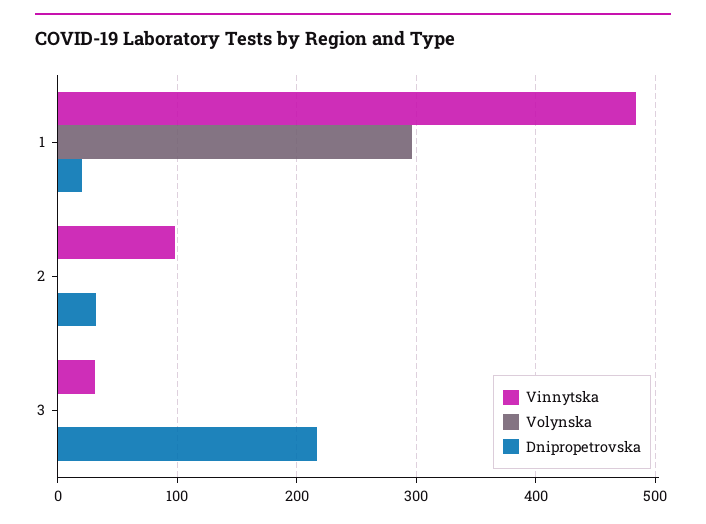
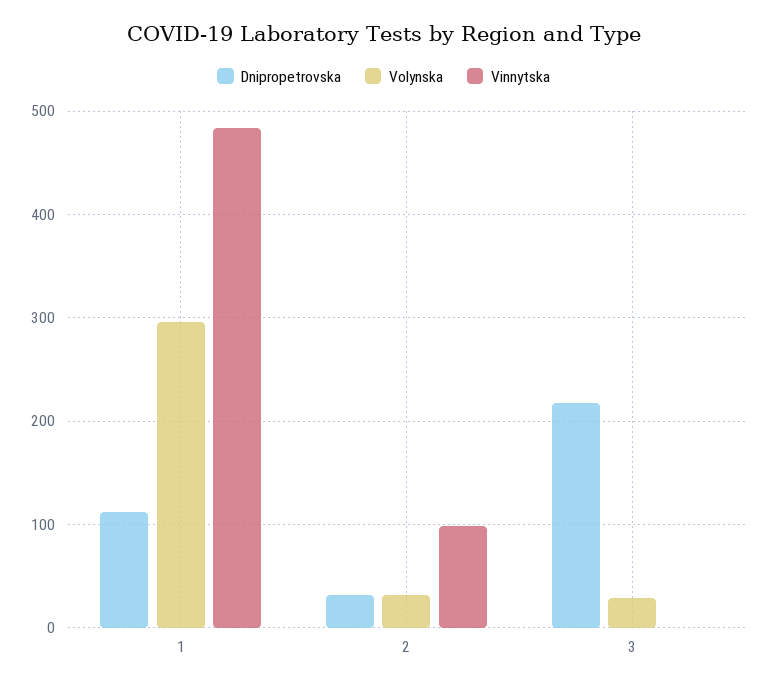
Dnipropetrovska, 1: 20 -> 110
Volynska, 2: 0 -> 30
Vinnytska, 3: 30 -> 0
Volynska, 3: 0 -> 30

